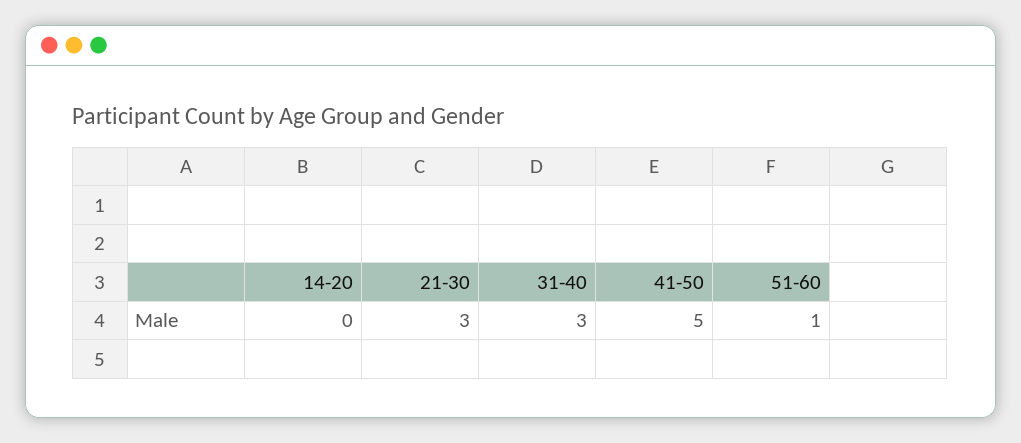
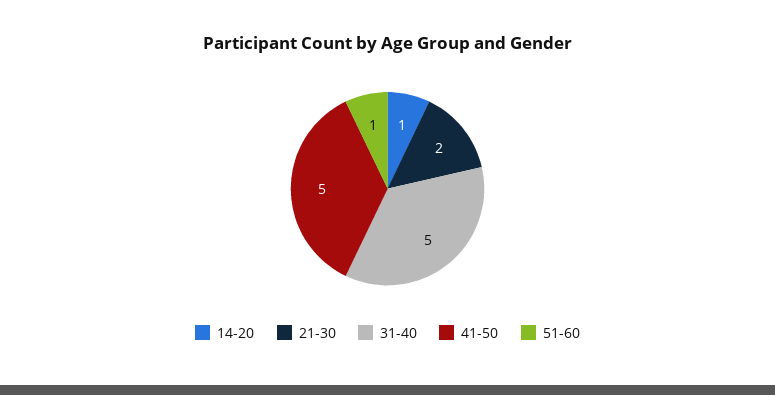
14-20: 0 -> 1
21-30: 3 -> 2
31-40: 3 -> 5

